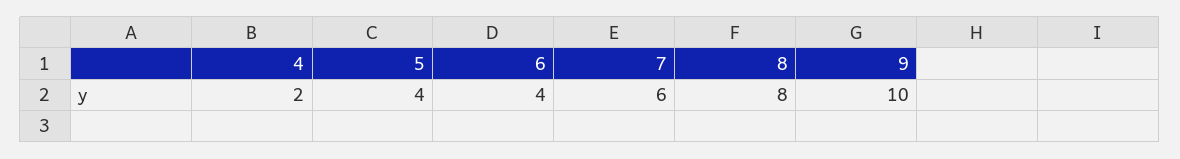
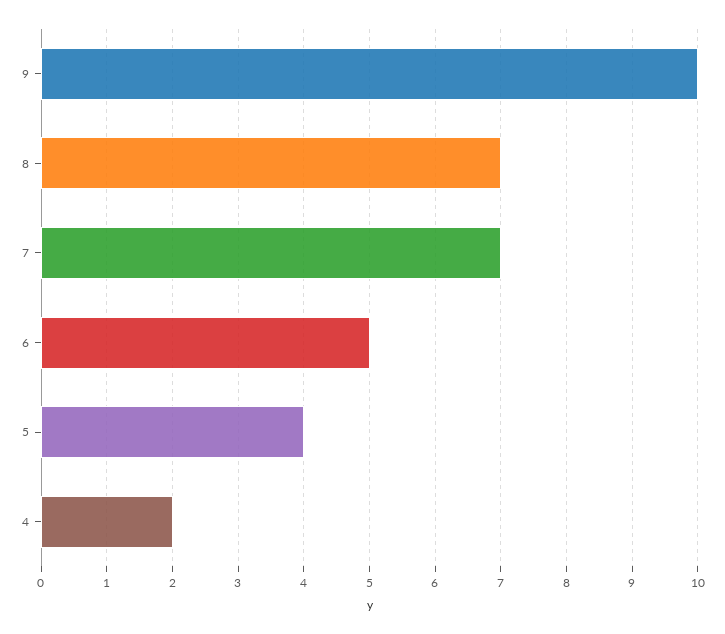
6: 4 -> 5
7: 6 -> 7
8: 8 -> 7

